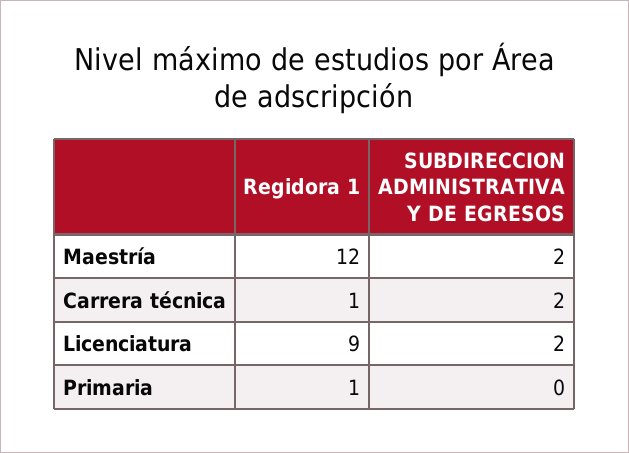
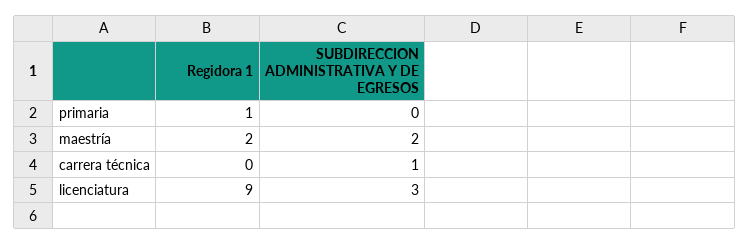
Regidora 1, Maestría: 12 -> 2
Regidora 1, Carrera técnica: 1 -> 0
SUBDIRECCION ADMINISTRATIVA Y DE EGRESOS, Carrera técnica: 2 -> 1
SUBDIRECCION ADMINISTRATIVA Y DE EGRESOS, Licenciatura: 2 -> 3

